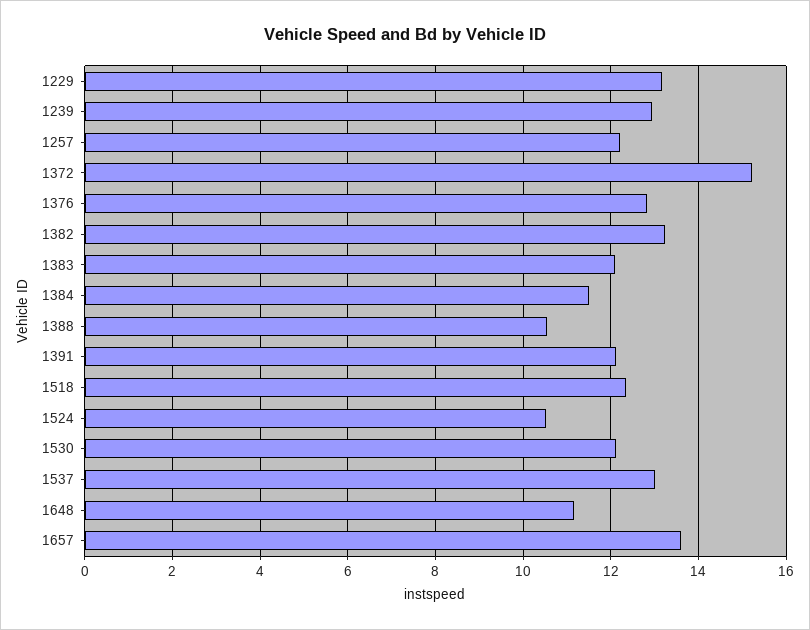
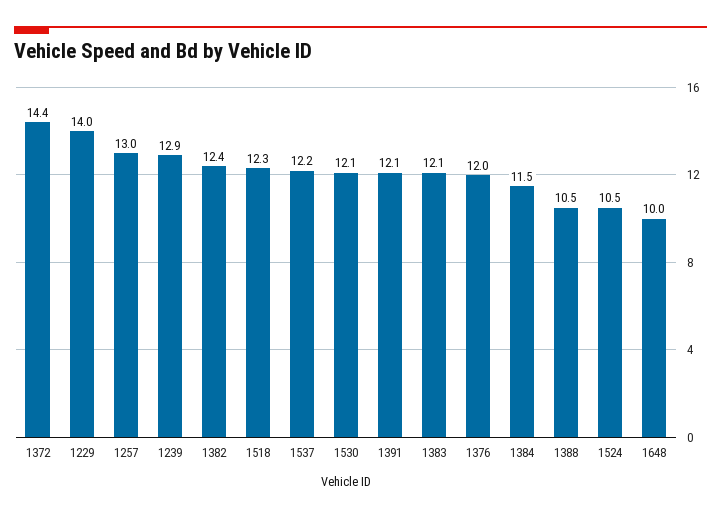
1229: 13.2 -> 14
1257: 12.2 -> 13
1372: 15.2 -> 14.4
1376: 12.8 -> 12
1382: 13.2 -> 12.4
1537: 13 -> 12.2
1648: 11.2 -> 10
1657: 13.6 -> none

